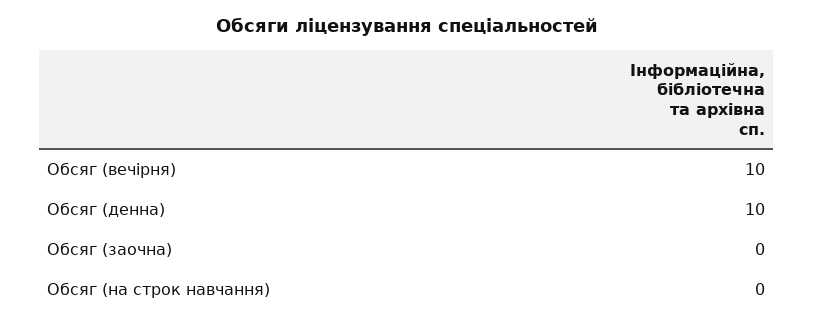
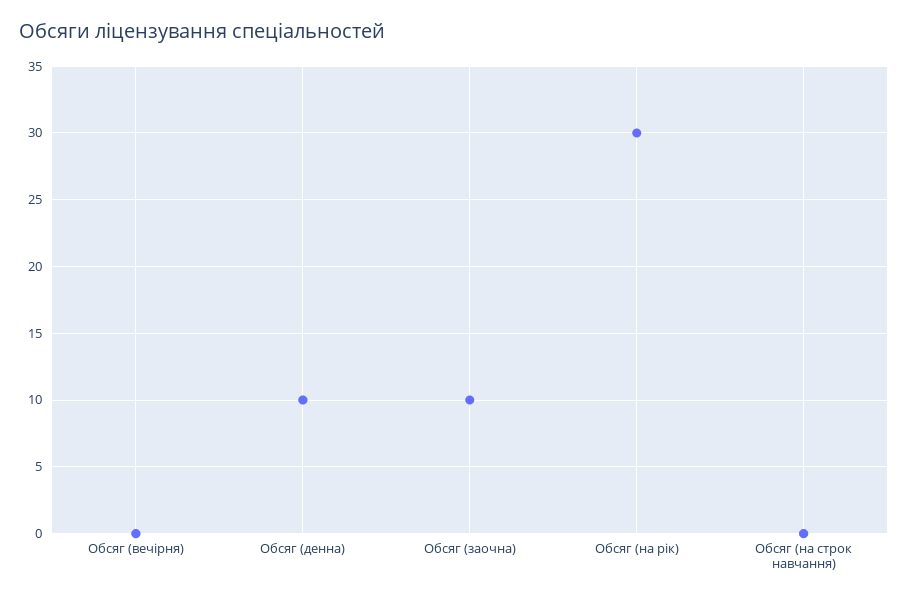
Обсяг (вечірня): 10 -> 0
Обсяг (заочна): 0 -> 10
Обсяг (на рік): none -> 30

